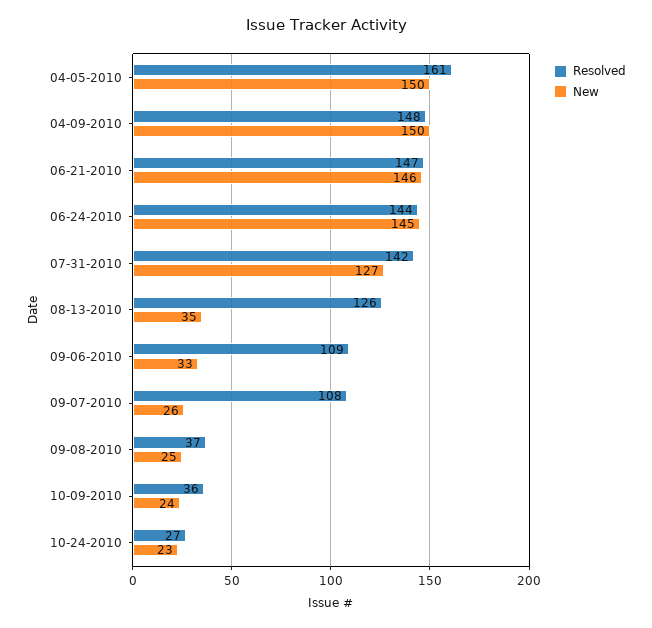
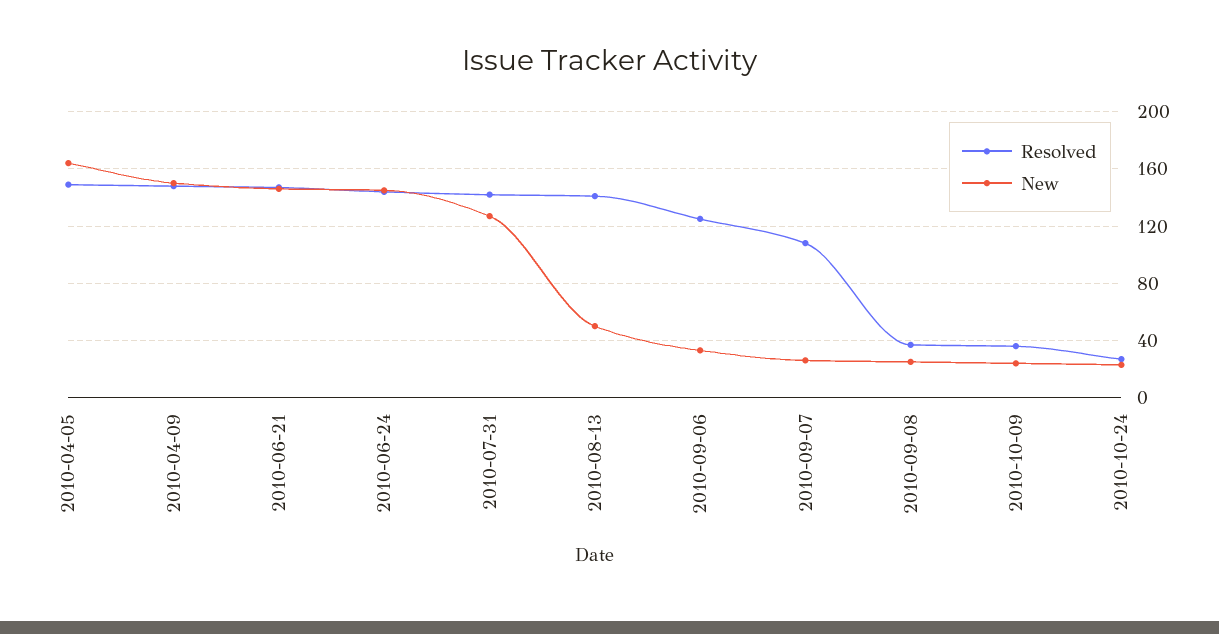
Resolved, 04-05-2010: 161 -> 150
New, 04-05-2010: 150 -> 165
Resolved, 08-13-2010: 126 -> 140
New, 08-13-2010: 35 -> 50
Resolved, 09-06-2010: 109 -> 125

